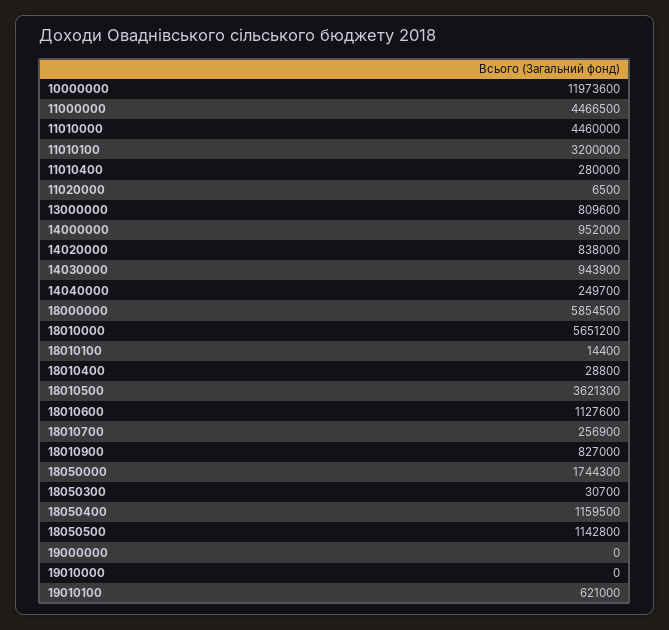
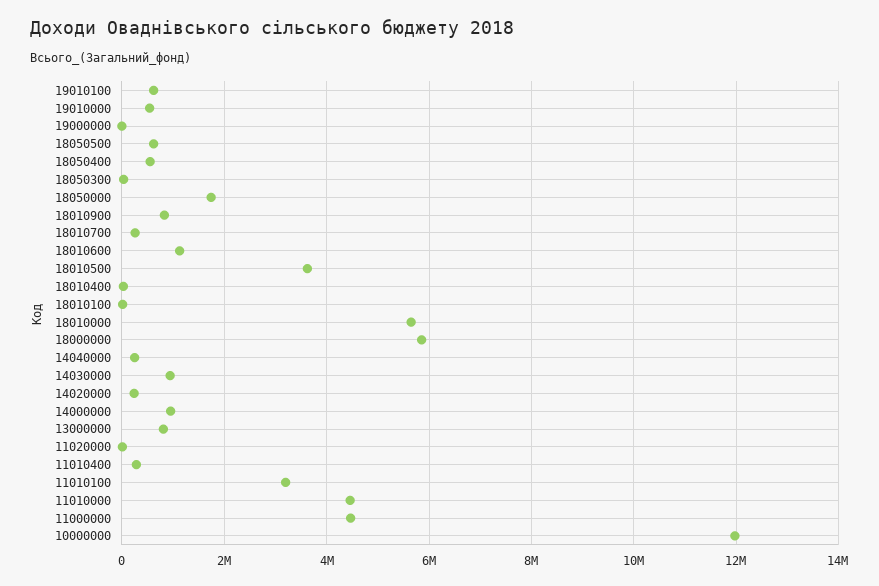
14020000: 838000 -> 200000
18050400: 1159500 -> 600000
18050500: 1142800 -> 600000
19010000: 0 -> 600000

